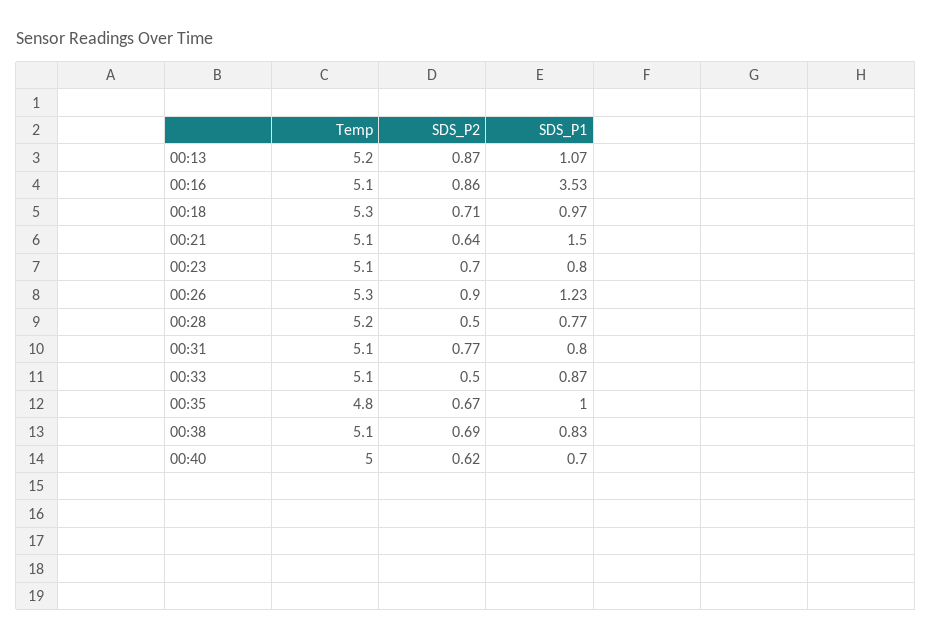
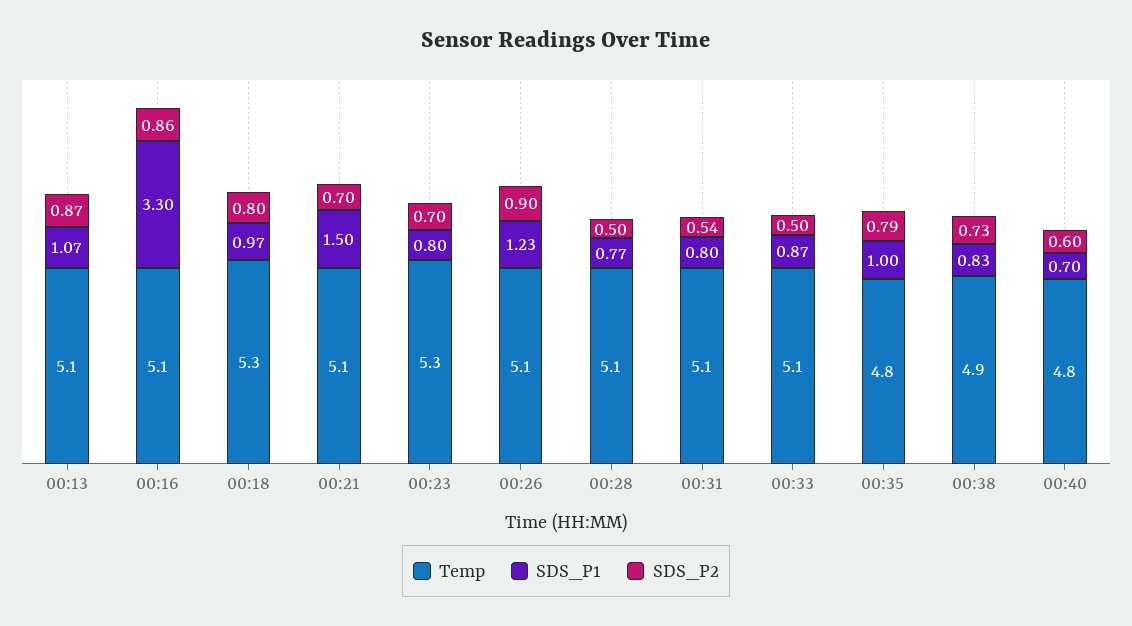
Temp, 00:13: 5.2 -> 5.1
SDS_P1, 00:16: 3.53 -> 3.3
SDS_P2, 00:18: 0.71 -> 0.8
SDS_P2, 00:21: 0.64 -> 0.7
Temp, 00:23: 5.1 -> 5.3
Temp, 00:26: 5.3 -> 5.1
Temp, 00:28: 5.2 -> 5.1
SDS_P2, 00:31: 0.77 -> 0.54
SDS_P2, 00:35: 0.67 -> 0.79
Temp, 00:38: 5.1 -> 4.9
SDS_P2, 00:38: 0.69 -> 0.73
Temp, 00:40: 5 -> 4.8
SDS_P2, 00:40: 0.62 -> 0.6

